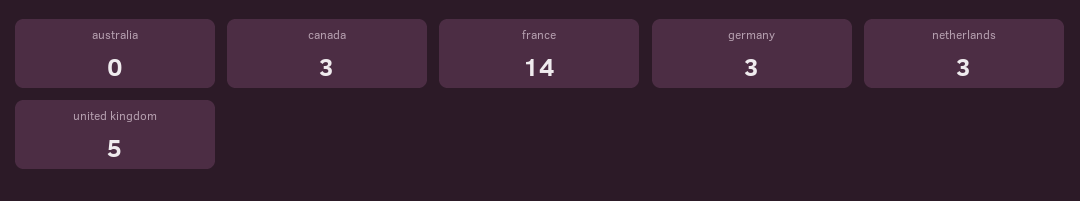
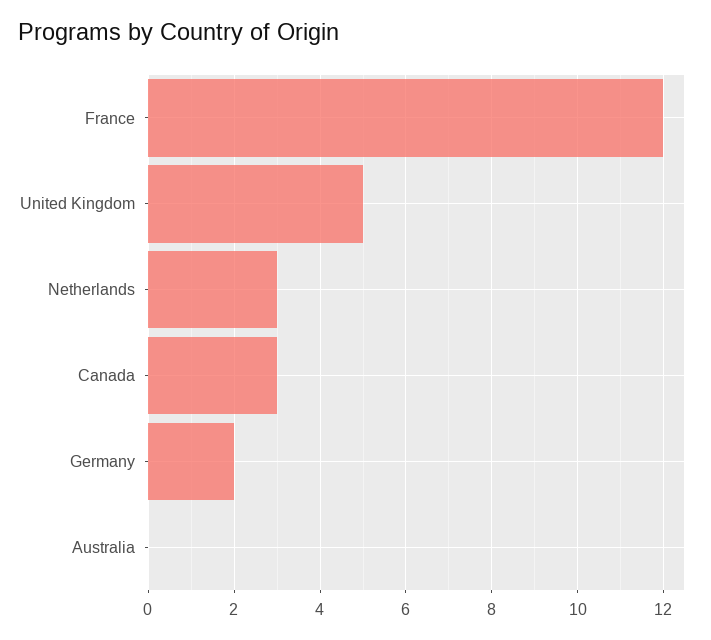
france: 14 -> 12
germany: 3 -> 2

